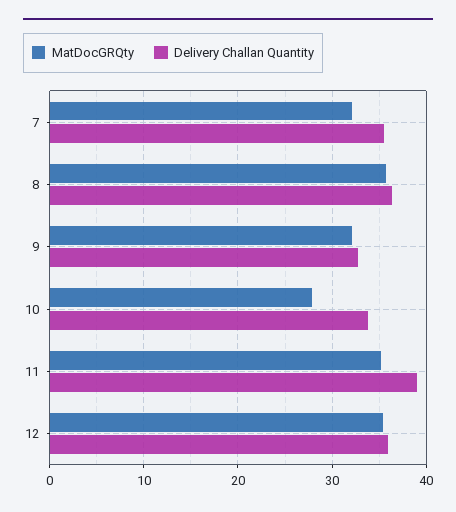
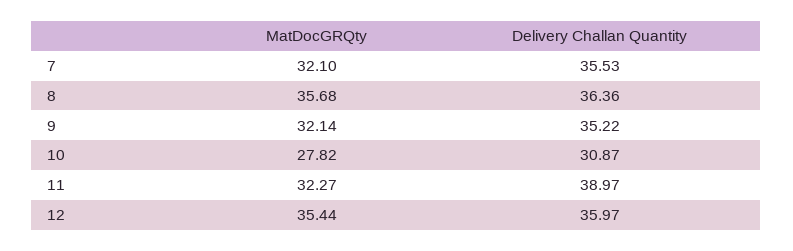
Delivery Challan Quantity, 9: 33 -> 35.22
Delivery Challan Quantity, 10: 34 -> 30.87
MatDocGRQty, 11: 35 -> 32.27

